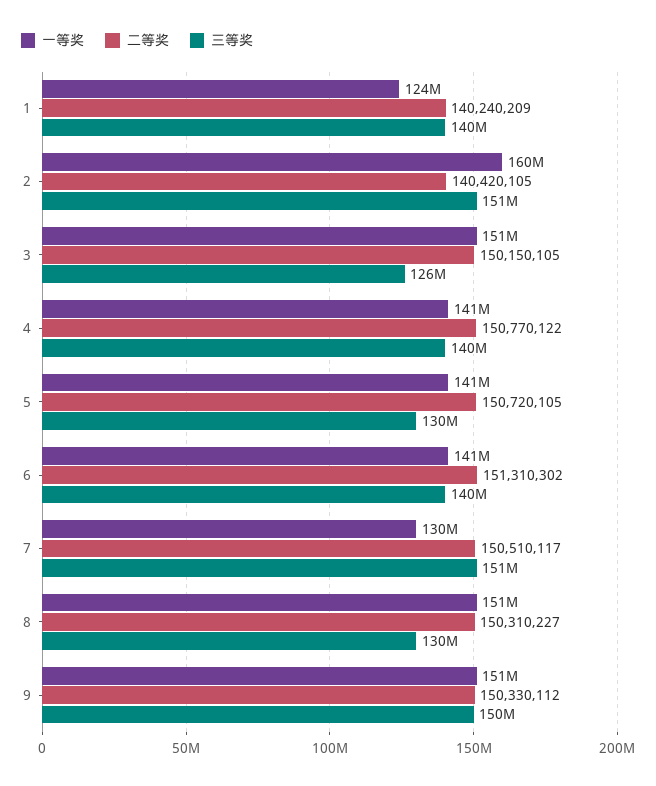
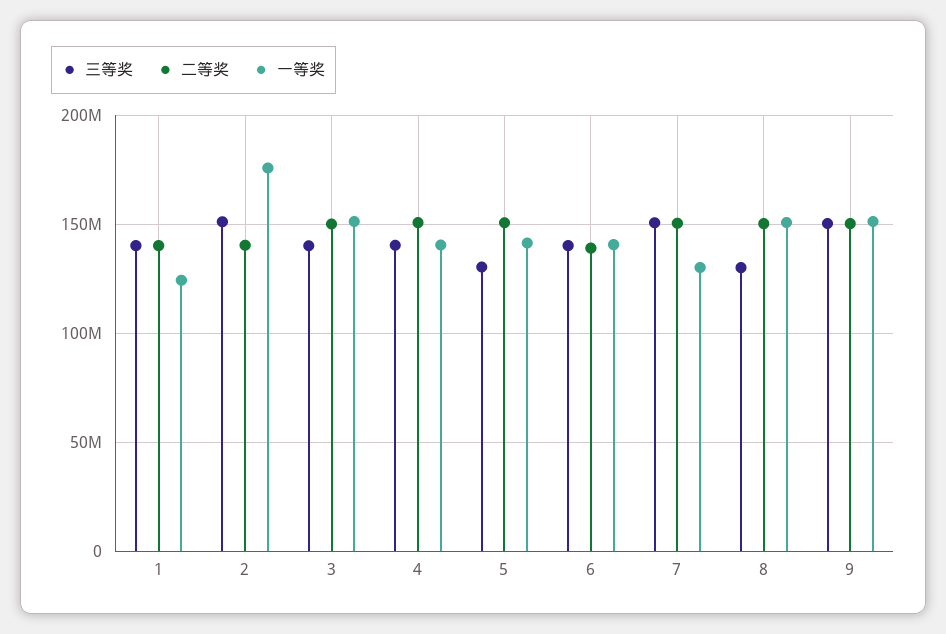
一等奖, 2: 160000000 -> 175000000
三等奖, 3: 126000000 -> 140000000
二等奖, 6: 151310302 -> 140000000

